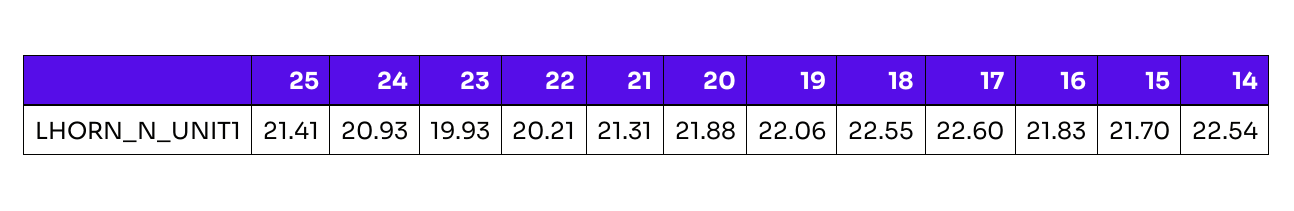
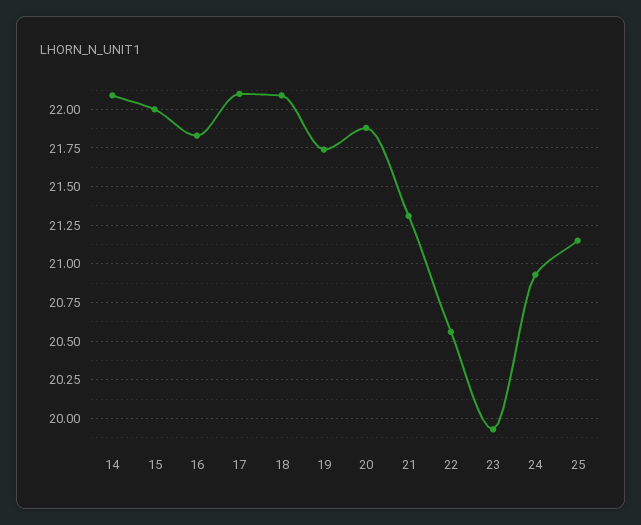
25: 21.41 -> 21.15
22: 20.21 -> 20.55
19: 22.06 -> 21.75
18: 22.55 -> 22.1
17: 22.6 -> 22.1
15: 21.7 -> 22
14: 22.54 -> 22.1

